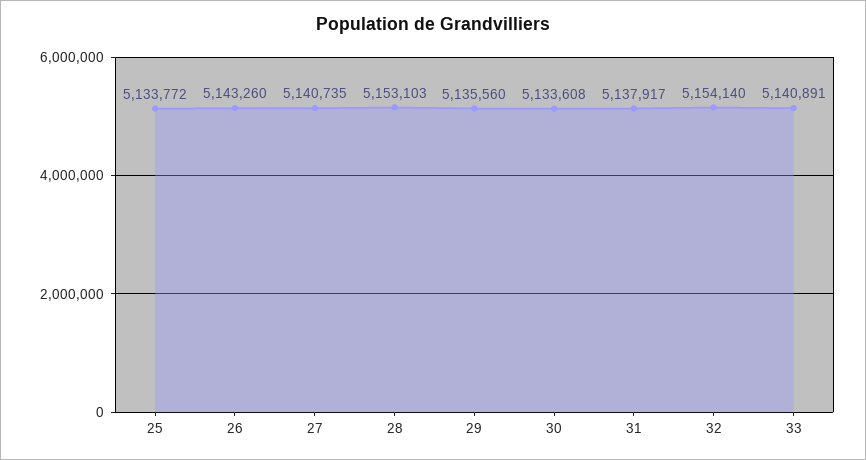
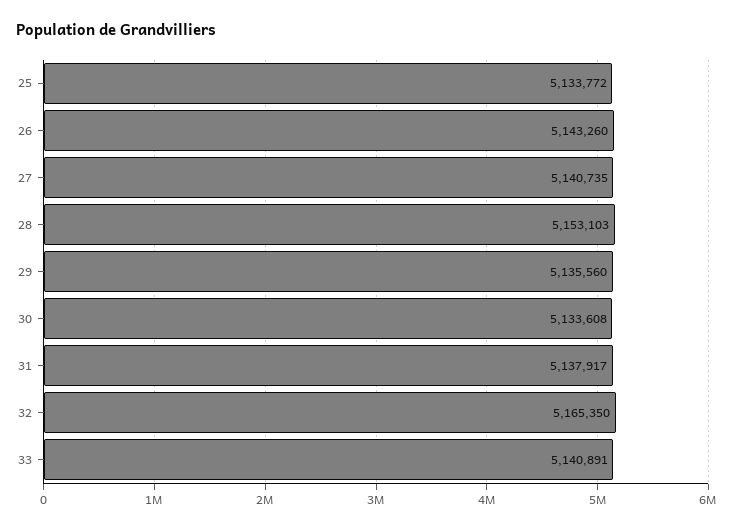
32: 5154140 -> 5165350

